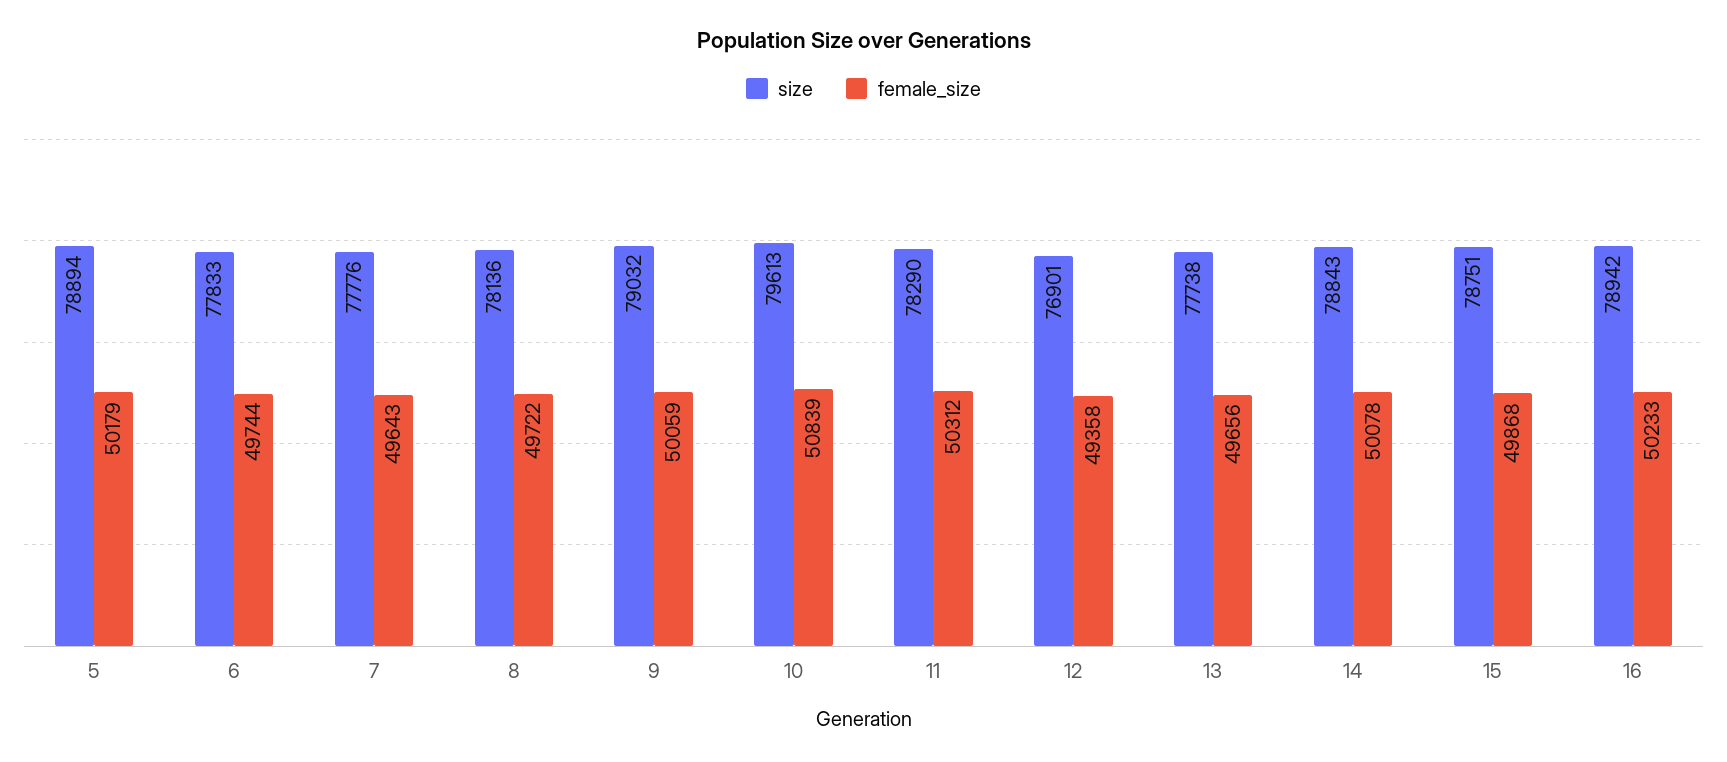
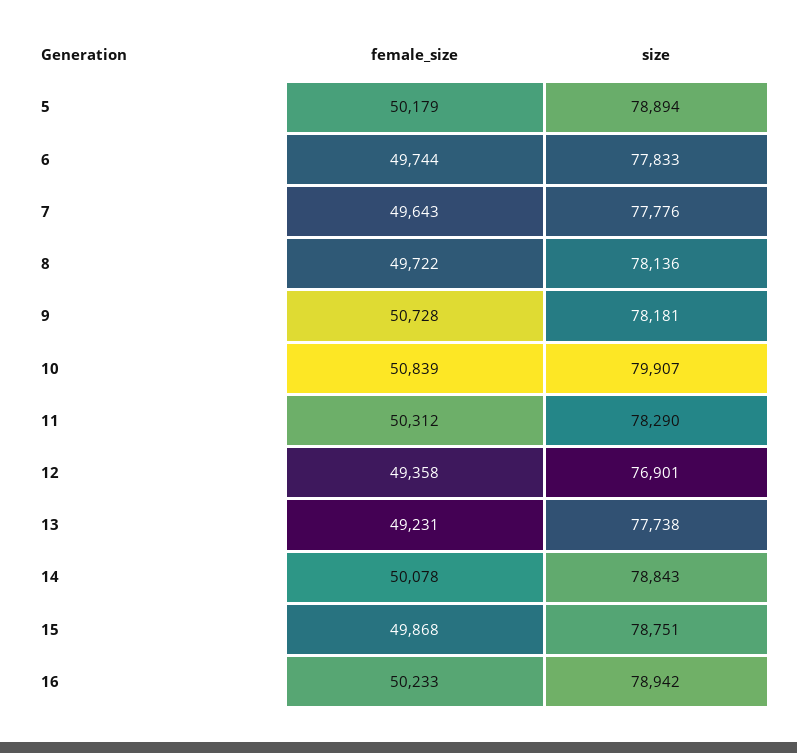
size, 9: 79032 -> 78181
female_size, 9: 50059 -> 50728
size, 10: 79613 -> 79907
female_size, 13: 49656 -> 49231

